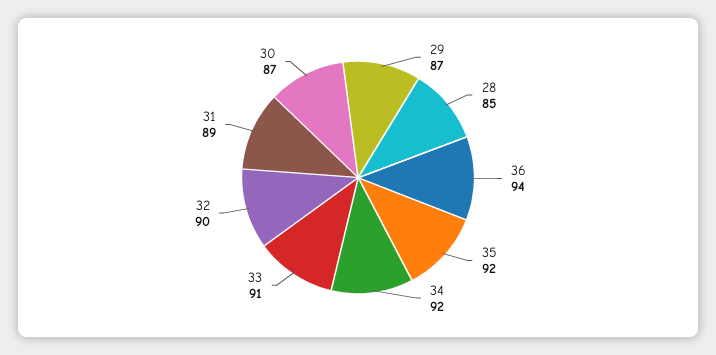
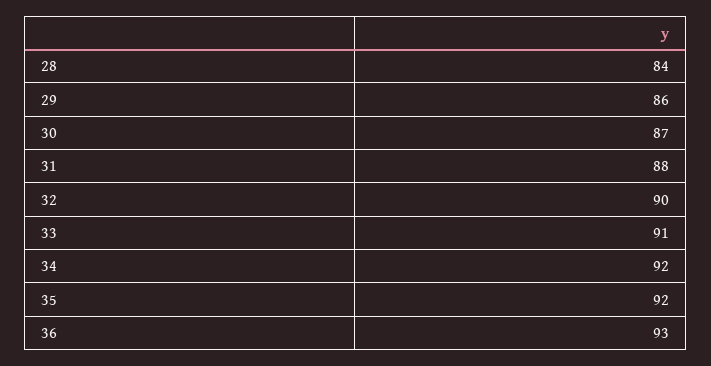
29: 87 -> 86
28: 85 -> 84
36: 94 -> 93
31: 89 -> 88

